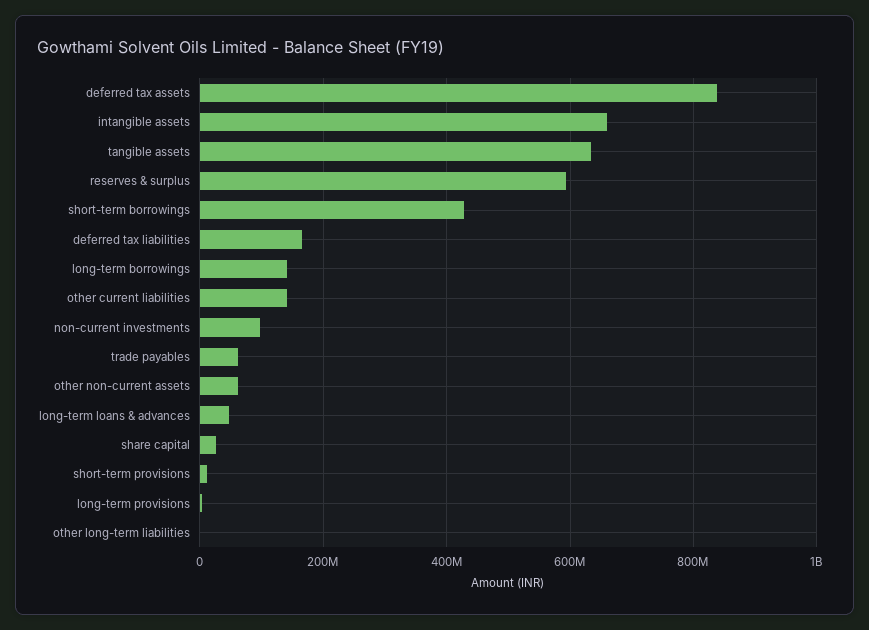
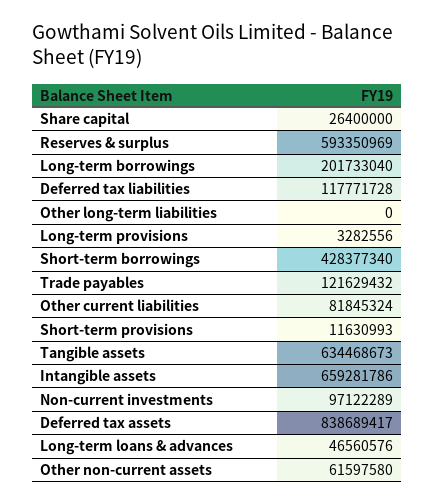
deferred tax liabilities: 160000000 -> 117771728
long-term borrowings: 140000000 -> 201733040
other current liabilities: 140000000 -> 81845324
trade payables: 60000000 -> 121629432

